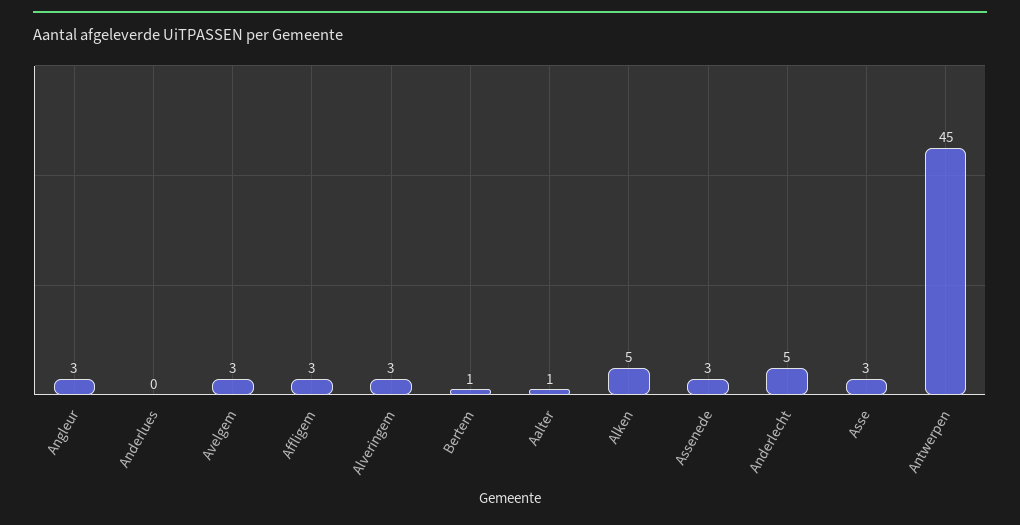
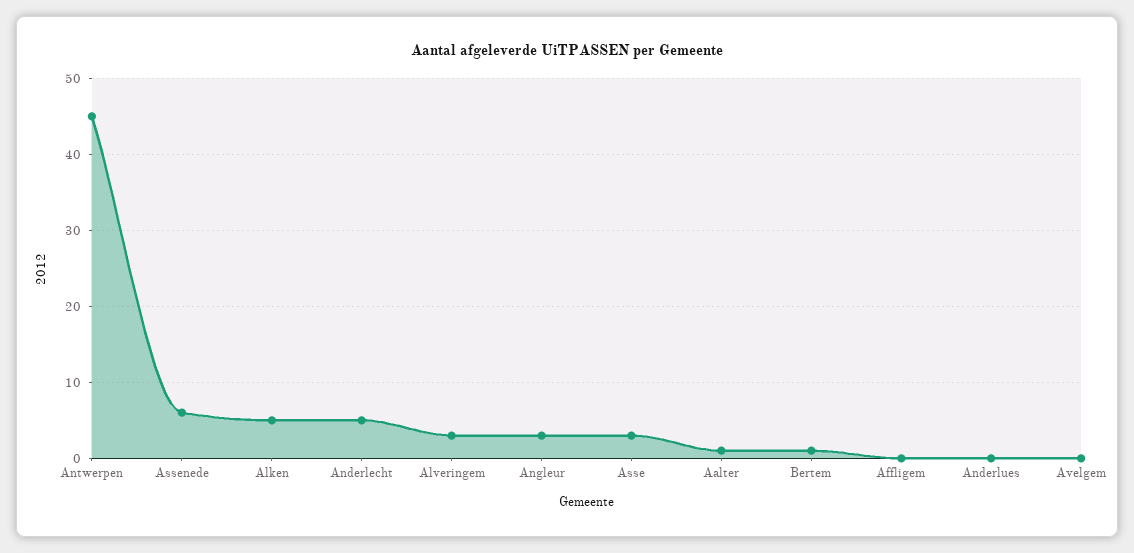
Avelgem: 3 -> 0
Affligem: 3 -> 0
Assenede: 3 -> 6

